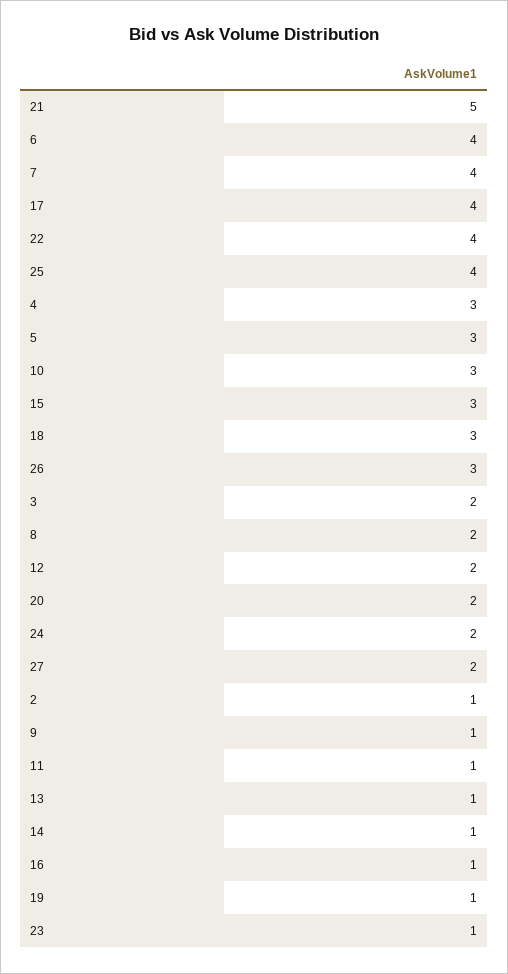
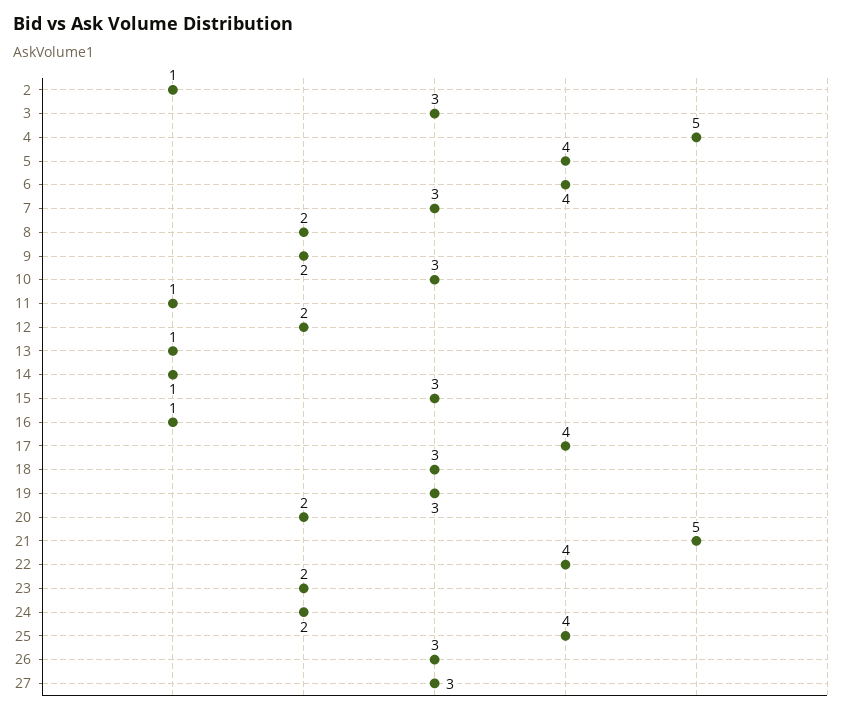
7: 4 -> 3
4: 3 -> 5
5: 3 -> 4
3: 2 -> 3
27: 2 -> 3
9: 1 -> 2
19: 1 -> 3
23: 1 -> 2

